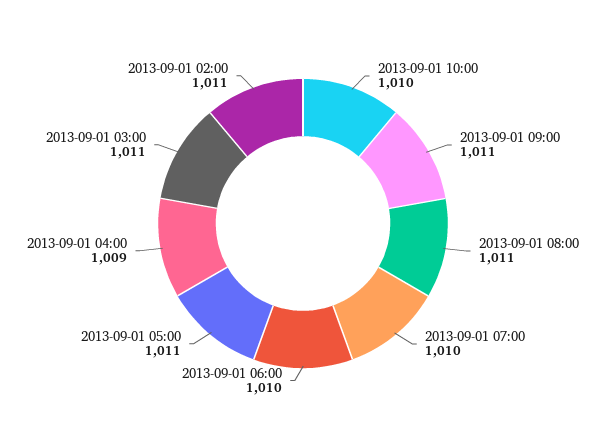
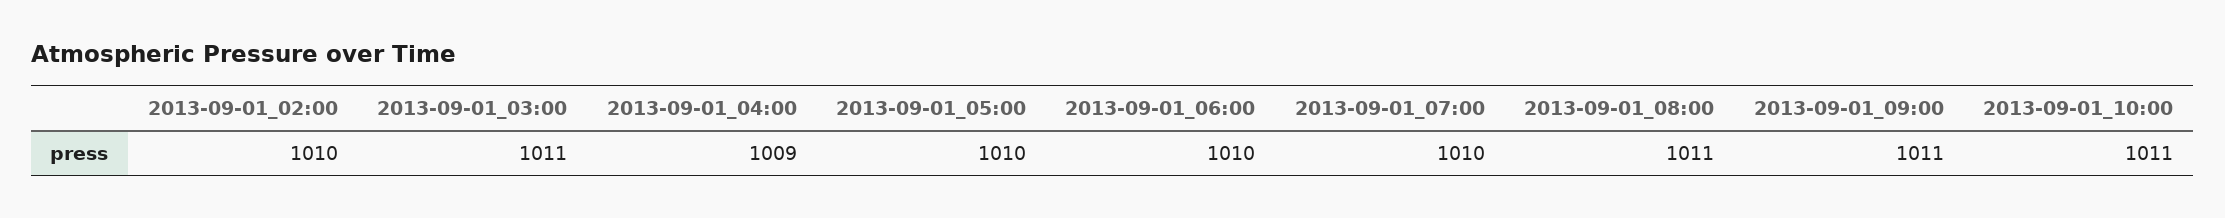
2013-09-01 10:00: 1010 -> 1011
2013-09-01 05:00: 1011 -> 1010
2013-09-01 02:00: 1011 -> 1010

